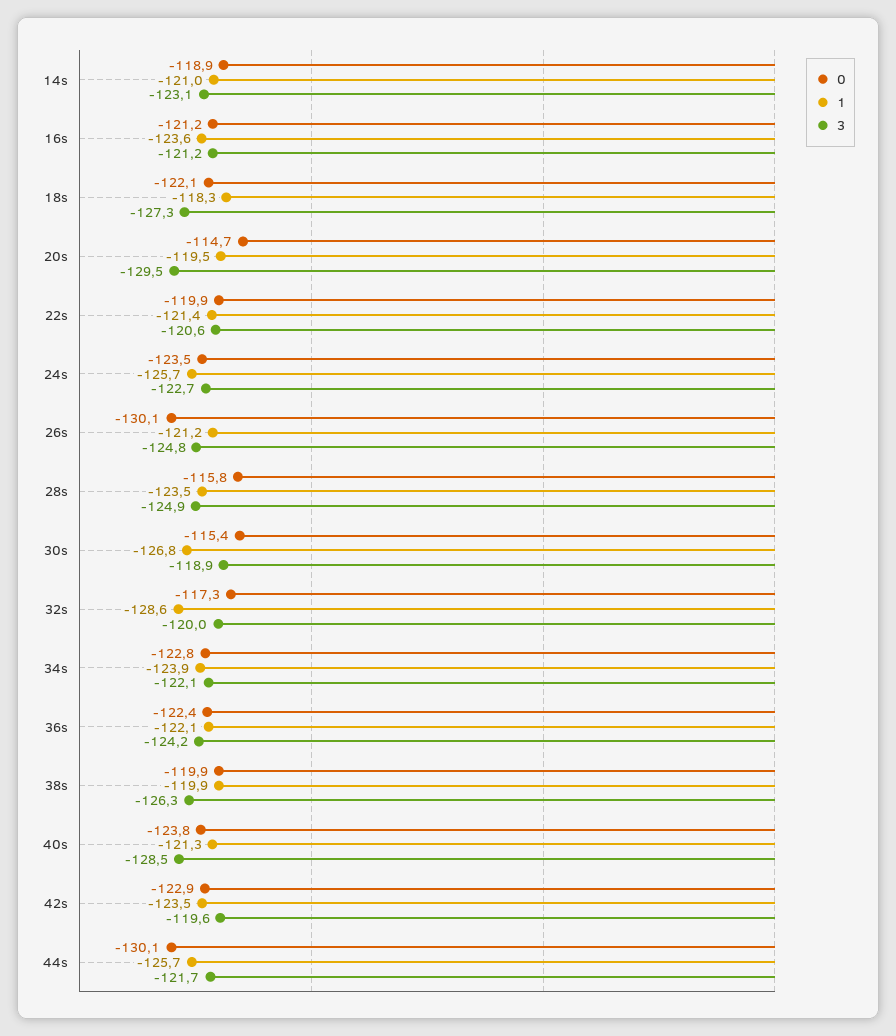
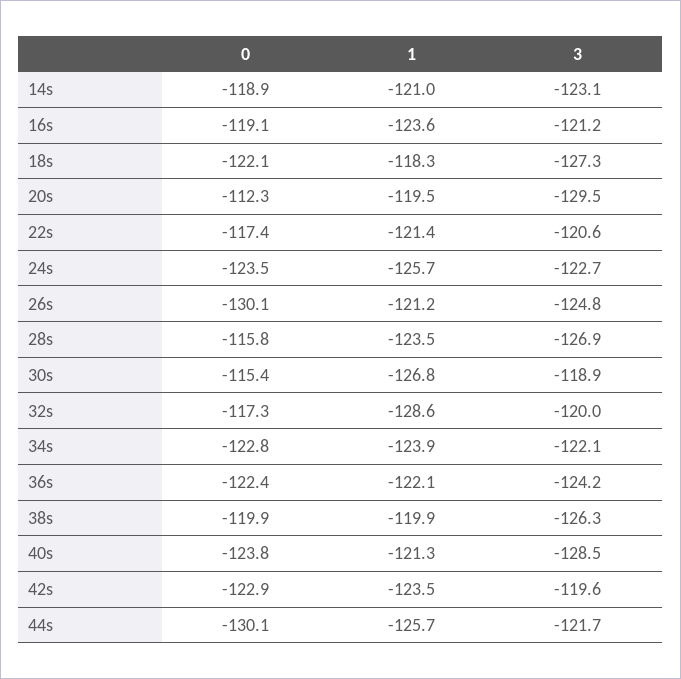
0, 16s: -121.2 -> -119.1
0, 20s: -114.7 -> -112.3
0, 22s: -119.9 -> -117.4
3, 28s: -124.9 -> -126.9

